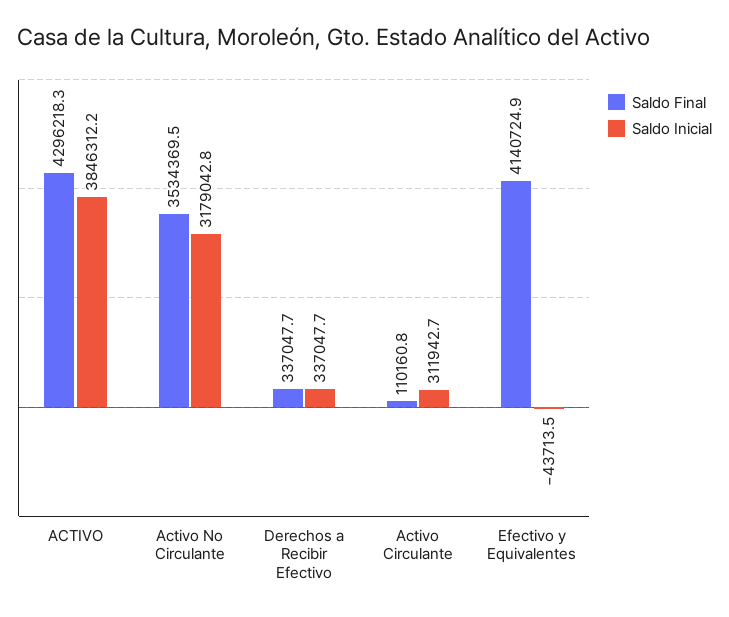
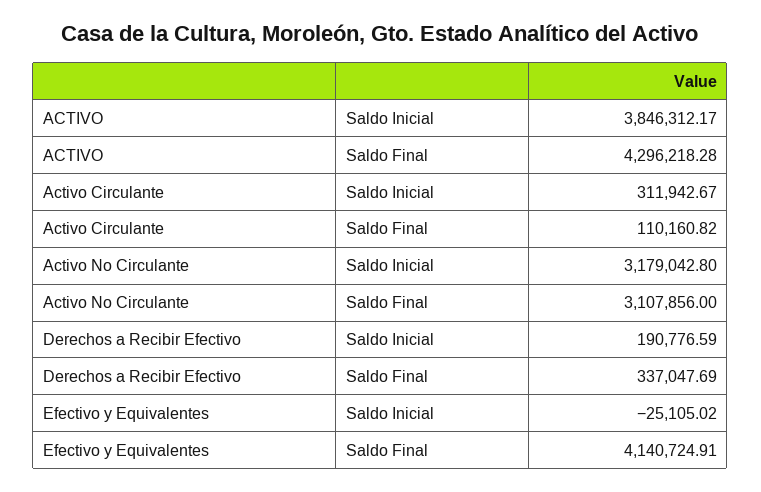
Saldo Final, Activo No Circulante: 3534369.5 -> 3107856
Saldo Inicial, Derechos a Recibir Efectivo: 337047.7 -> 190776.59
Saldo Inicial, Efectivo y Equivalentes: -43713.5 -> -25105.02

